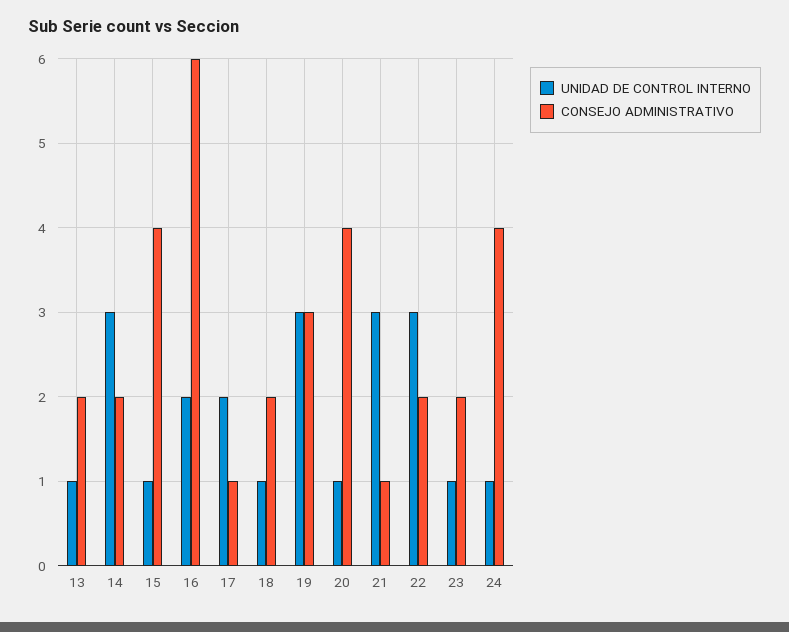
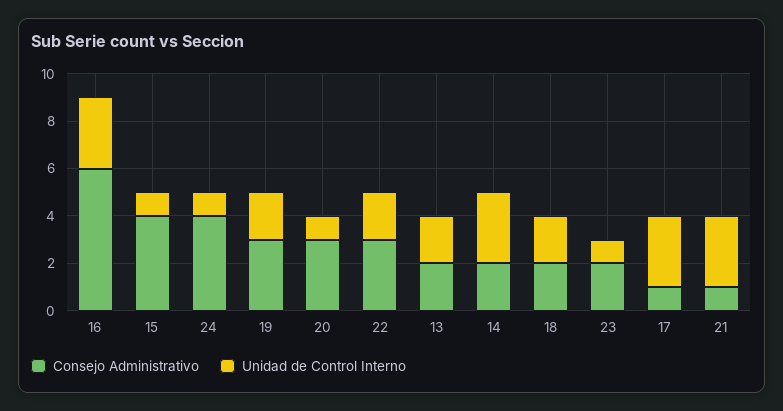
UNIDAD DE CONTROL INTERNO, 13: 1 -> 2
UNIDAD DE CONTROL INTERNO, 16: 2 -> 3
UNIDAD DE CONTROL INTERNO, 17: 2 -> 3
UNIDAD DE CONTROL INTERNO, 18: 1 -> 2
UNIDAD DE CONTROL INTERNO, 19: 3 -> 2
CONSEJO ADMINISTRATIVO, 20: 4 -> 3
UNIDAD DE CONTROL INTERNO, 22: 3 -> 2
CONSEJO ADMINISTRATIVO, 22: 2 -> 3

